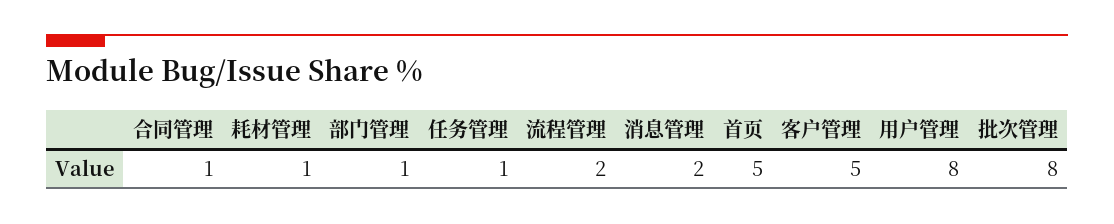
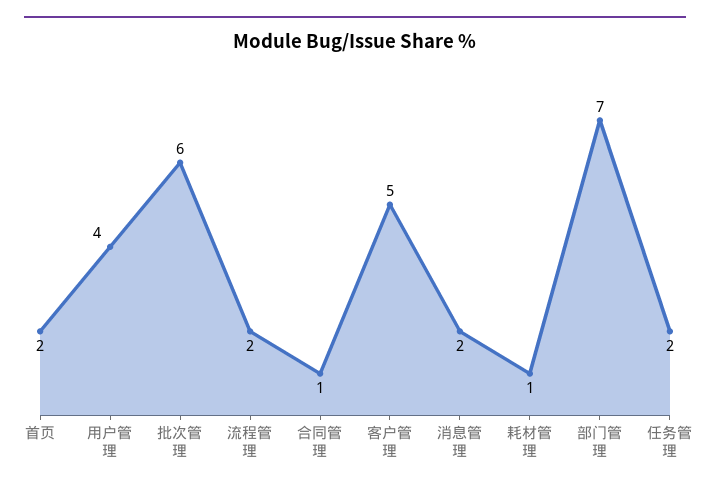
部门管理: 1 -> 7
任务管理: 1 -> 2
首页: 5 -> 2
用户管理: 8 -> 4
批次管理: 8 -> 6

